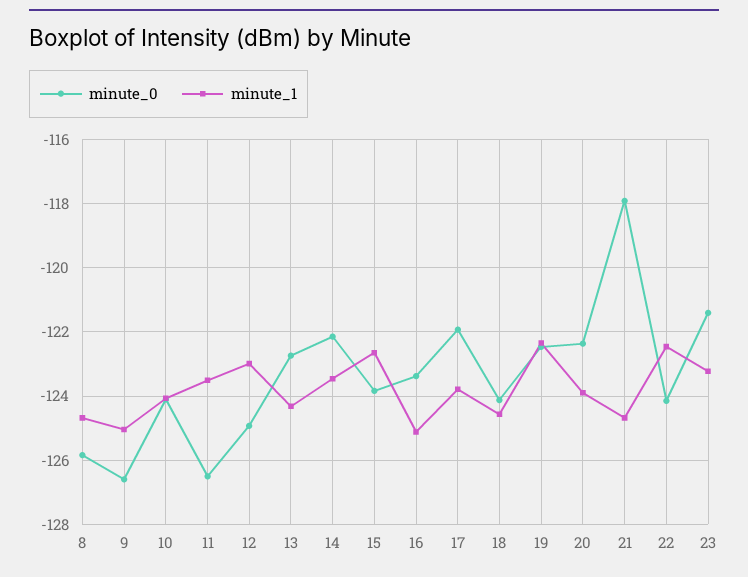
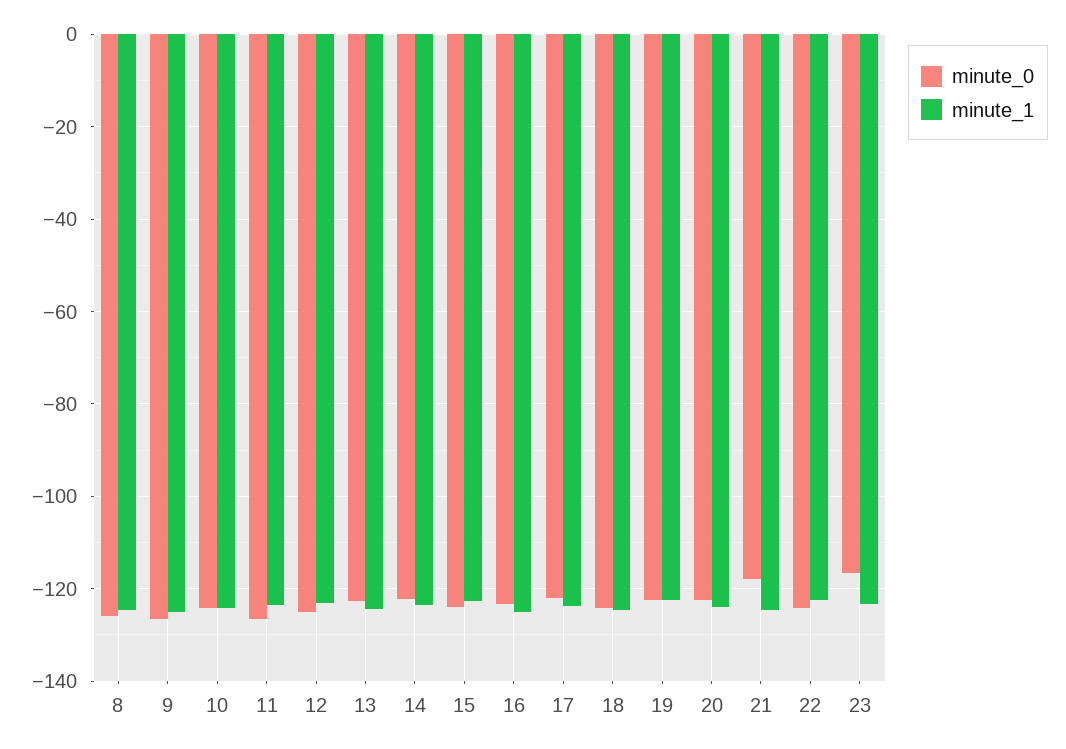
minute_0, 23: -121.4 -> -116

